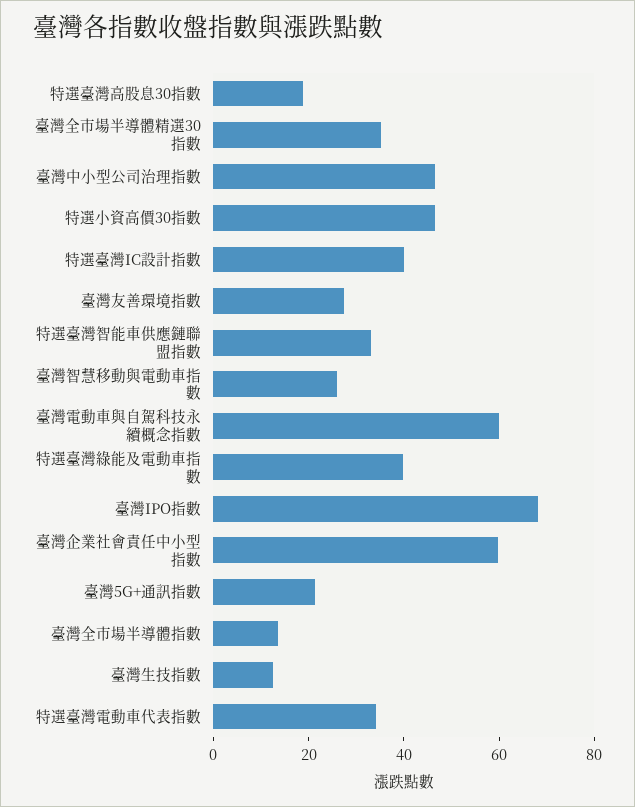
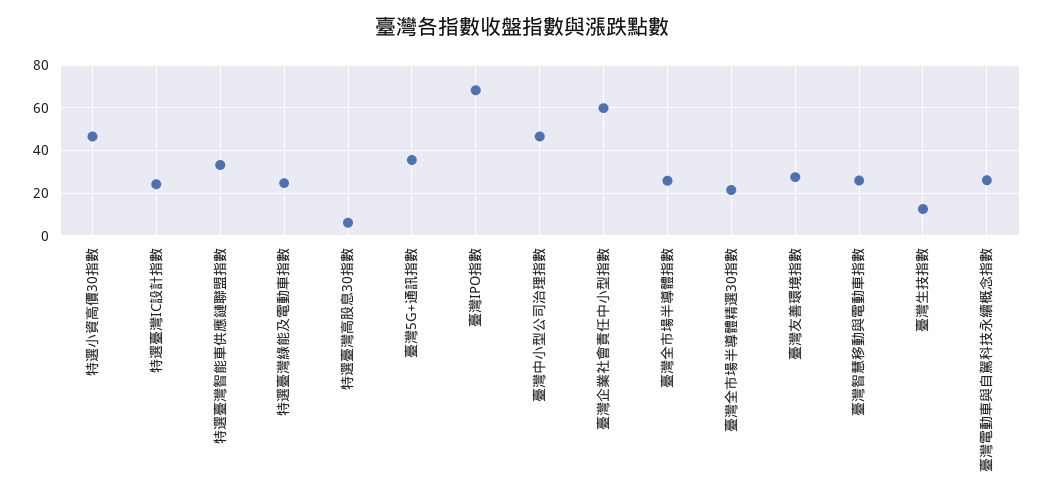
特選臺灣高股息30指數: 20 -> 5
臺灣全市場半導體精選30指數: 35 -> 20
特選臺灣IC設計指數: 40 -> 25
臺灣電動車與自駕科技永續概念指數: 60 -> 25
特選臺灣綠能及電動車指數: 40 -> 25
臺灣5G+通訊指數: 20 -> 35
臺灣全市場半導體指數: 15 -> 25
特選臺灣電動車代表指數: 35 -> none

